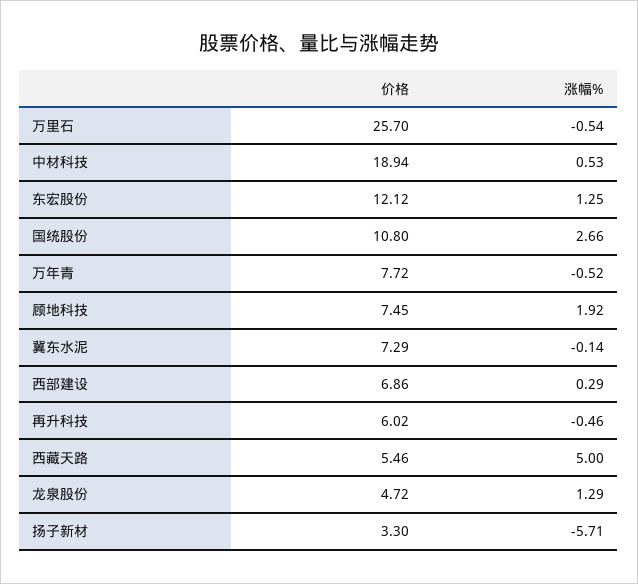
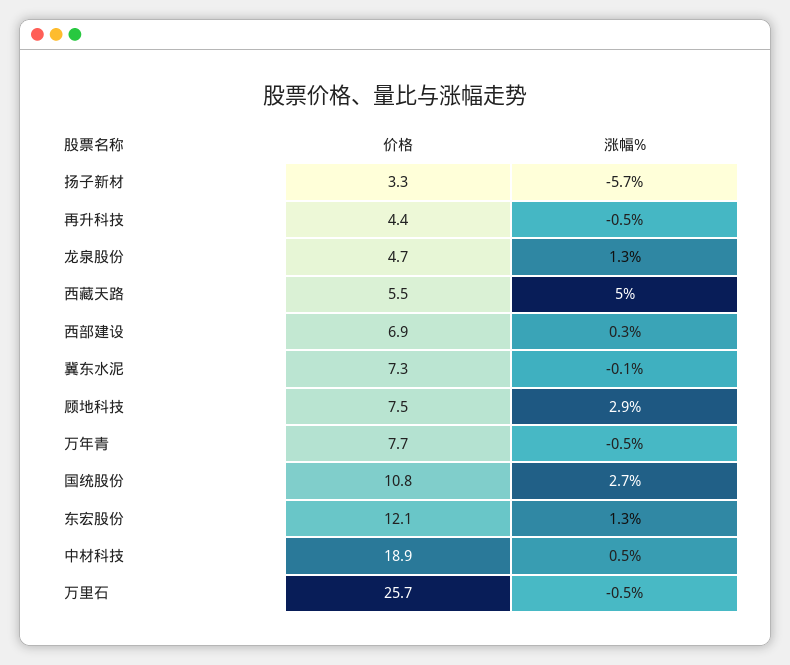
涨幅%, 顾地科技: 1.92 -> 2.9
价格, 再升科技: 6.02 -> 4.4

